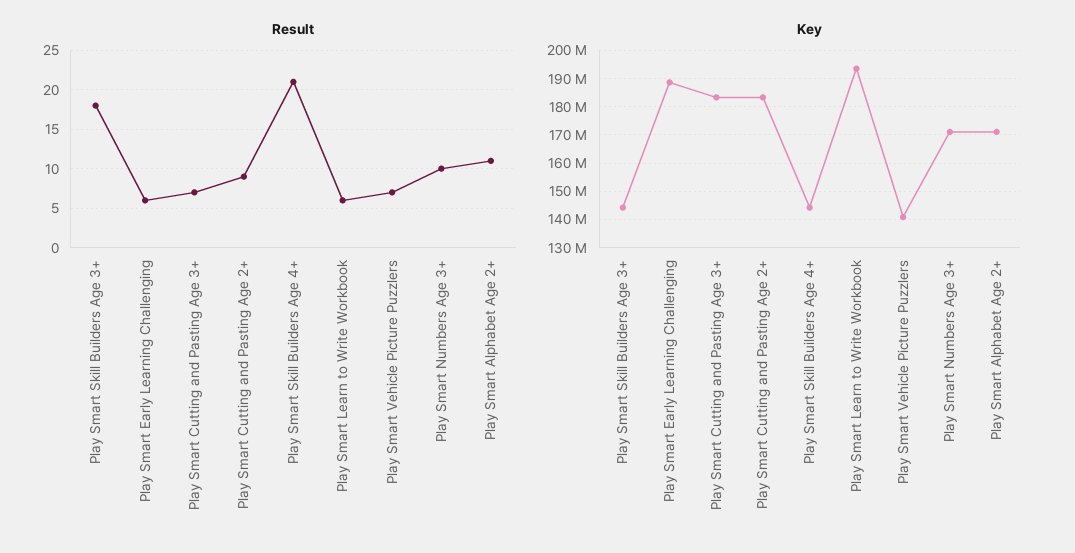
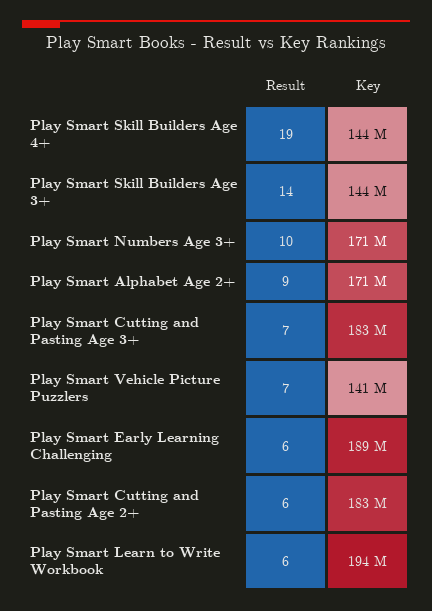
Result, Play Smart Skill Builders Age 3+: 18 -> 14
Result, Play Smart Cutting and Pasting Age 2+: 9 -> 6
Result, Play Smart Skill Builders Age 4+: 21 -> 19
Result, Play Smart Alphabet Age 2+: 11 -> 9

